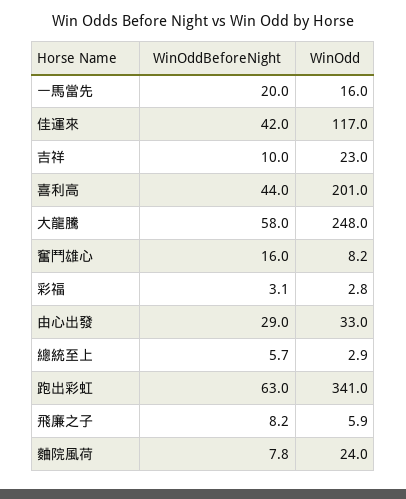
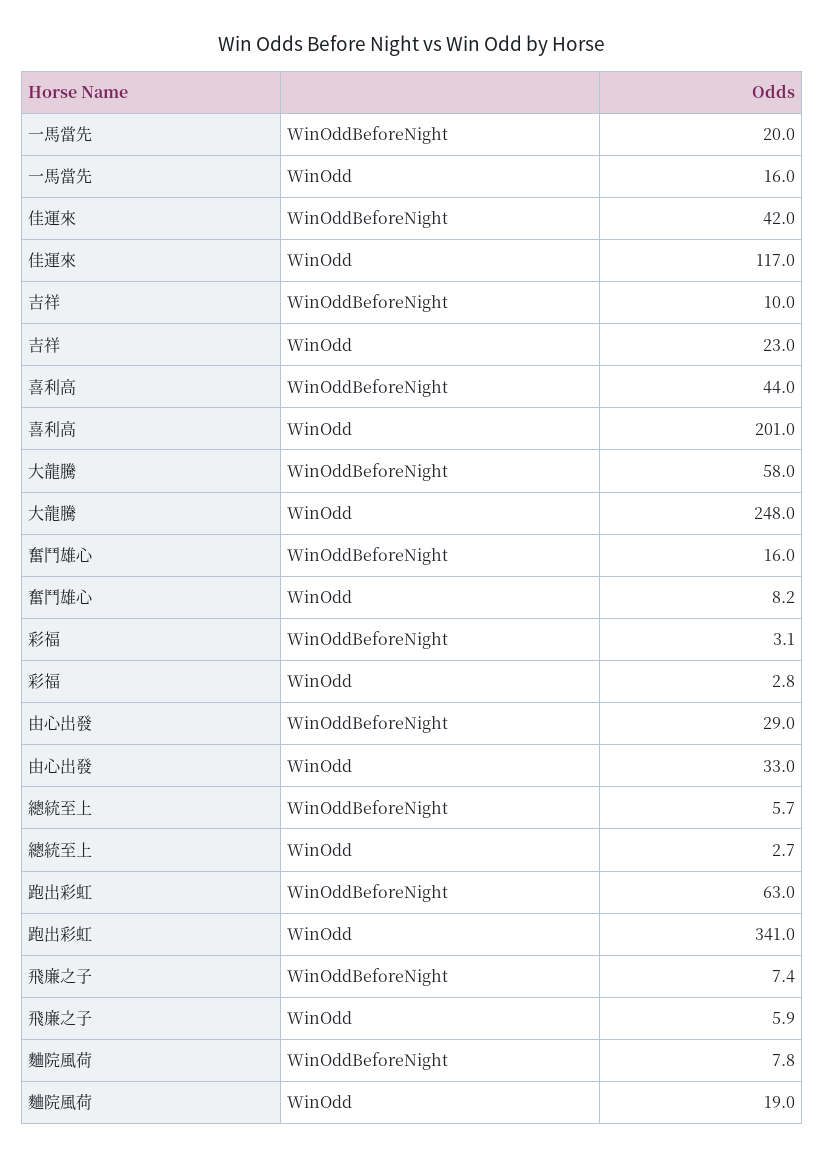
WinOdd, 總統至上: 2.9 -> 2.7
WinOddBeforeNight, 飛廉之子: 8.2 -> 7.4
WinOdd, 麯院風荷: 24 -> 19

